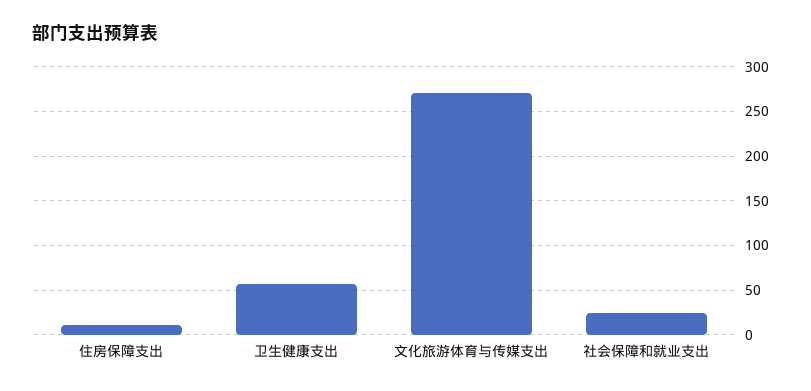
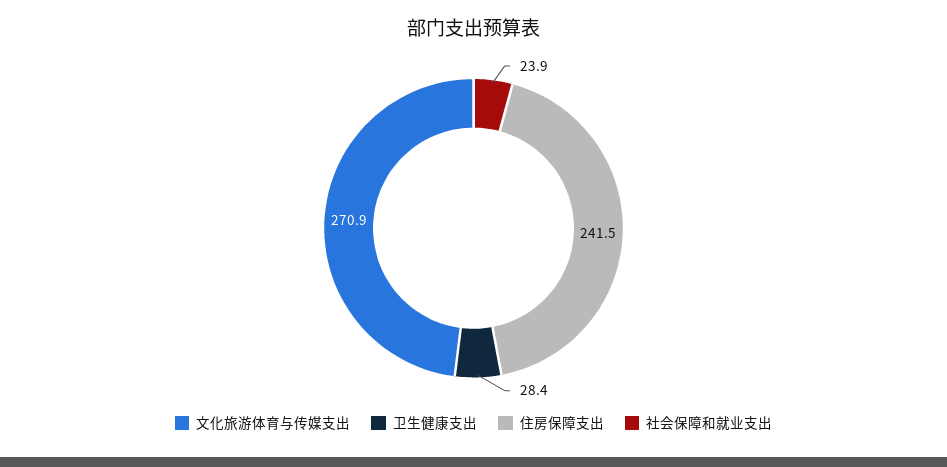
住房保障支出: 10 -> 241.5
卫生健康支出: 60 -> 28.4

